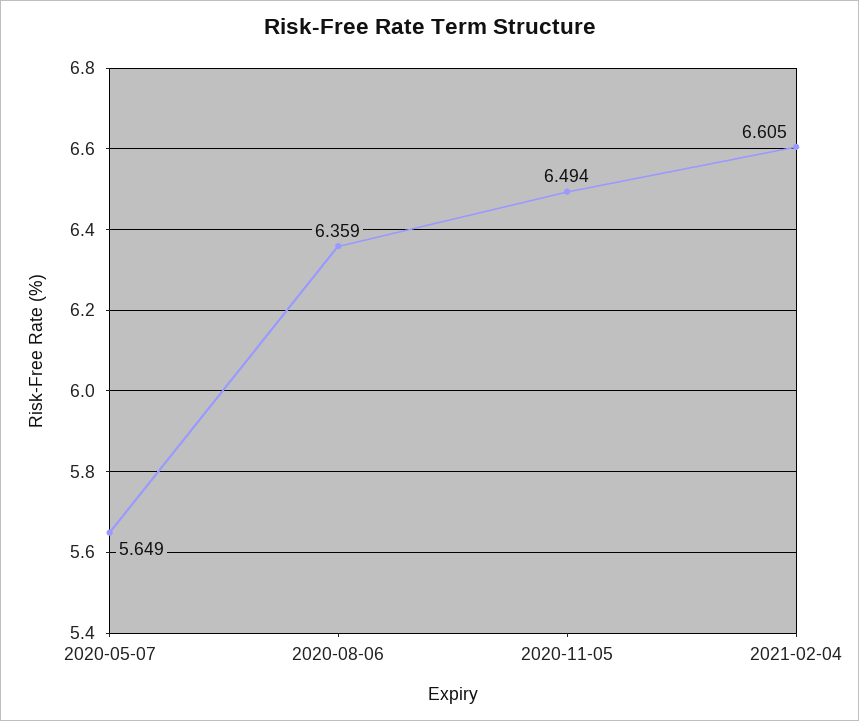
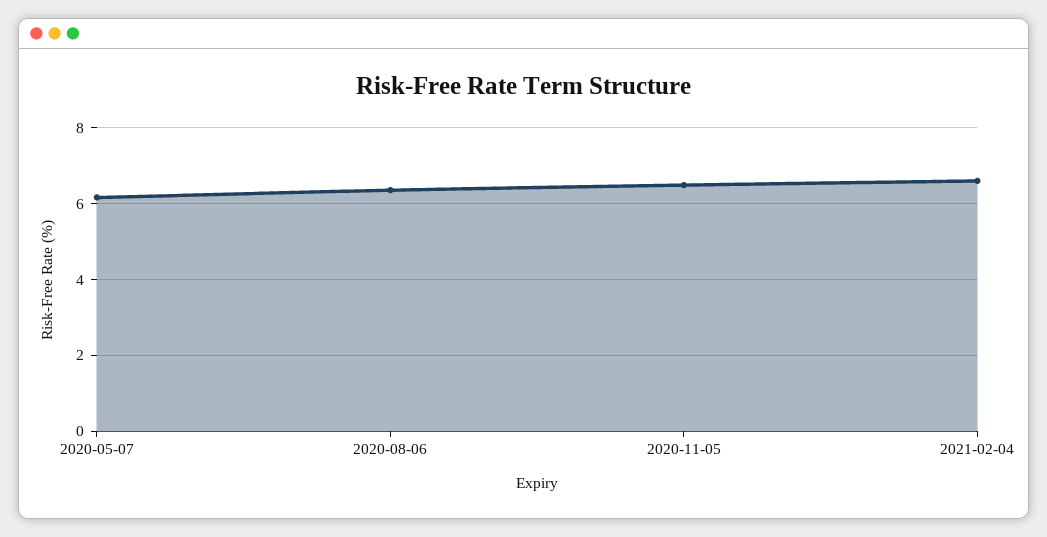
2020-05-07: 5.649 -> 6.2

